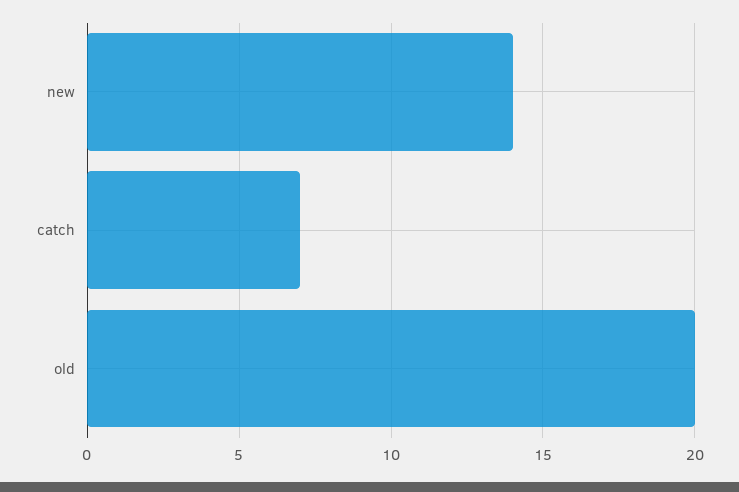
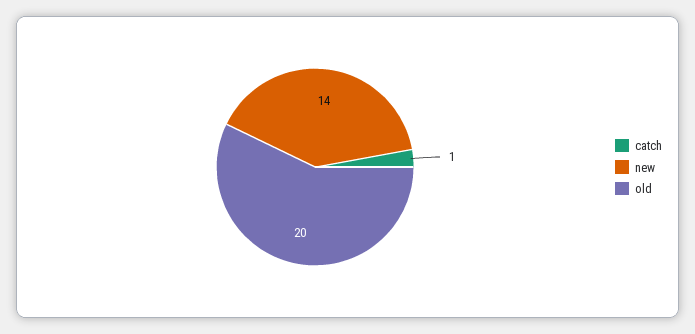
catch: 7 -> 1

